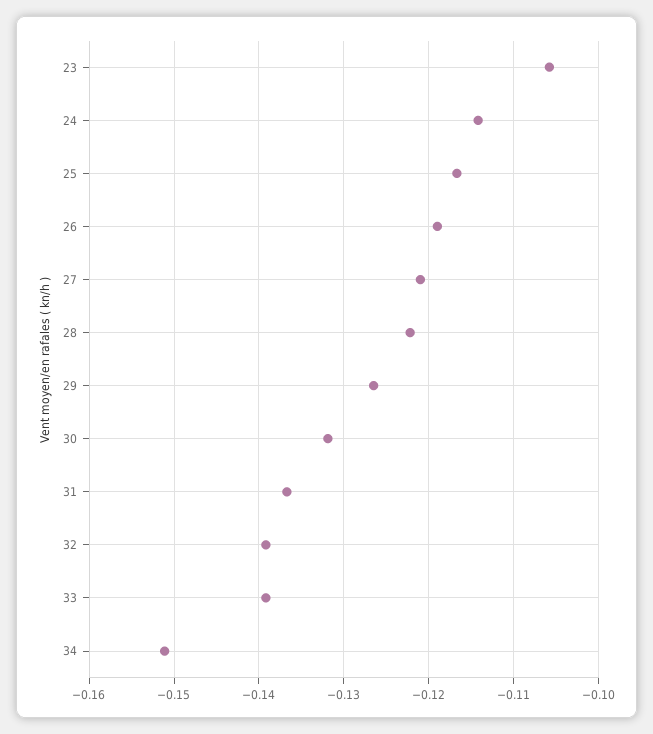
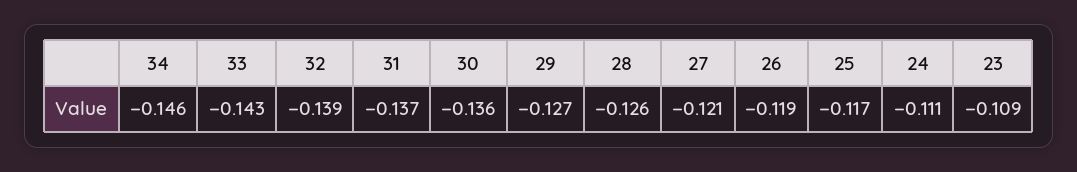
23: -0.106 -> -0.109
24: -0.114 -> -0.111
28: -0.122 -> -0.126
30: -0.132 -> -0.136
33: -0.139 -> -0.143
34: -0.151 -> -0.146

